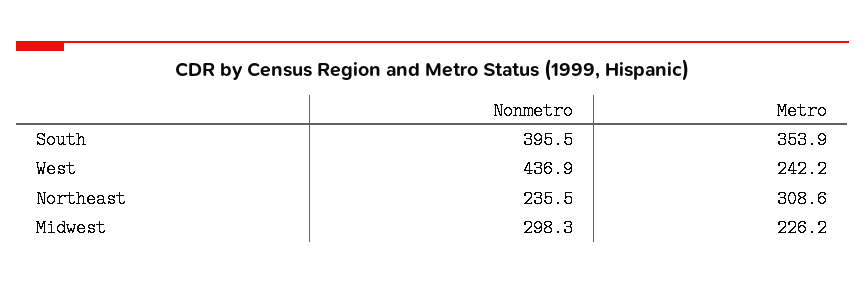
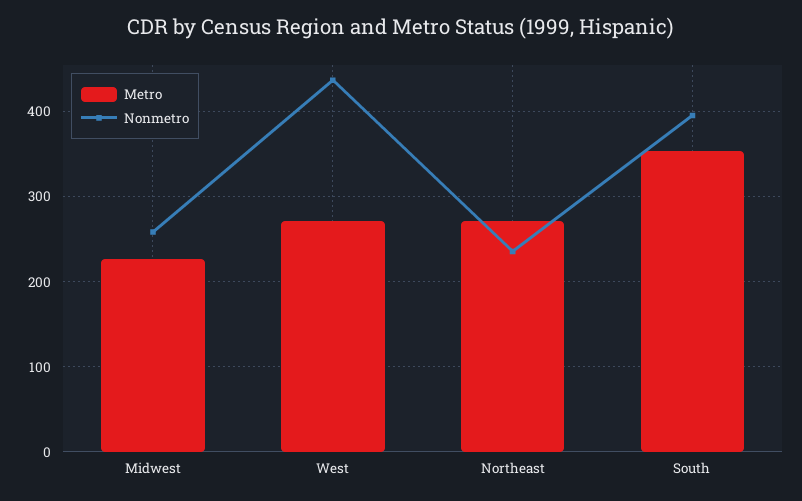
Metro, West: 242.2 -> 270
Metro, Northeast: 308.6 -> 270
Nonmetro, Midwest: 298.3 -> 260

